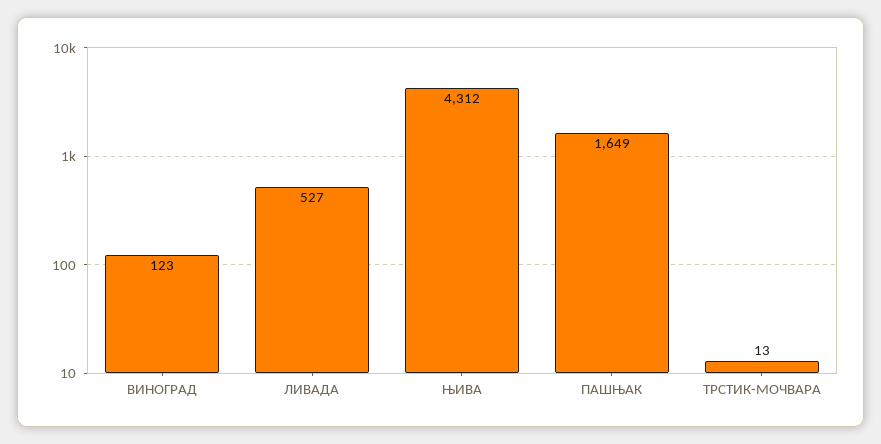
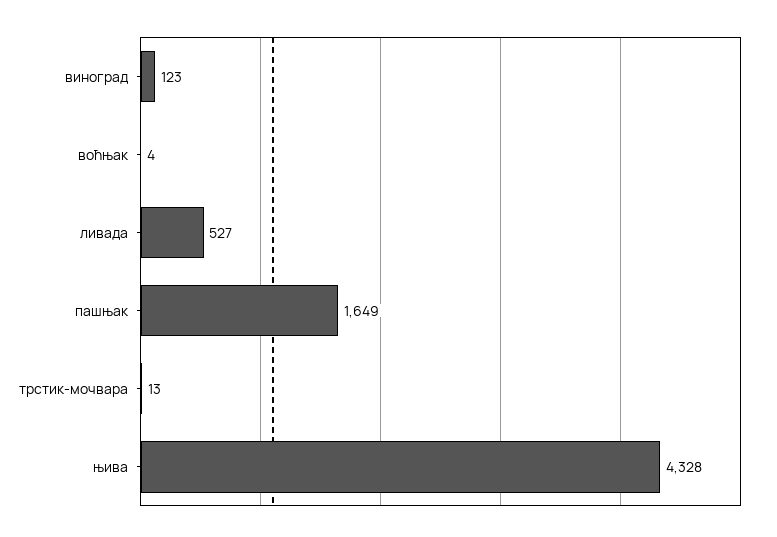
ЊИВА: 4312 -> 4328
воћњак: none -> 4

